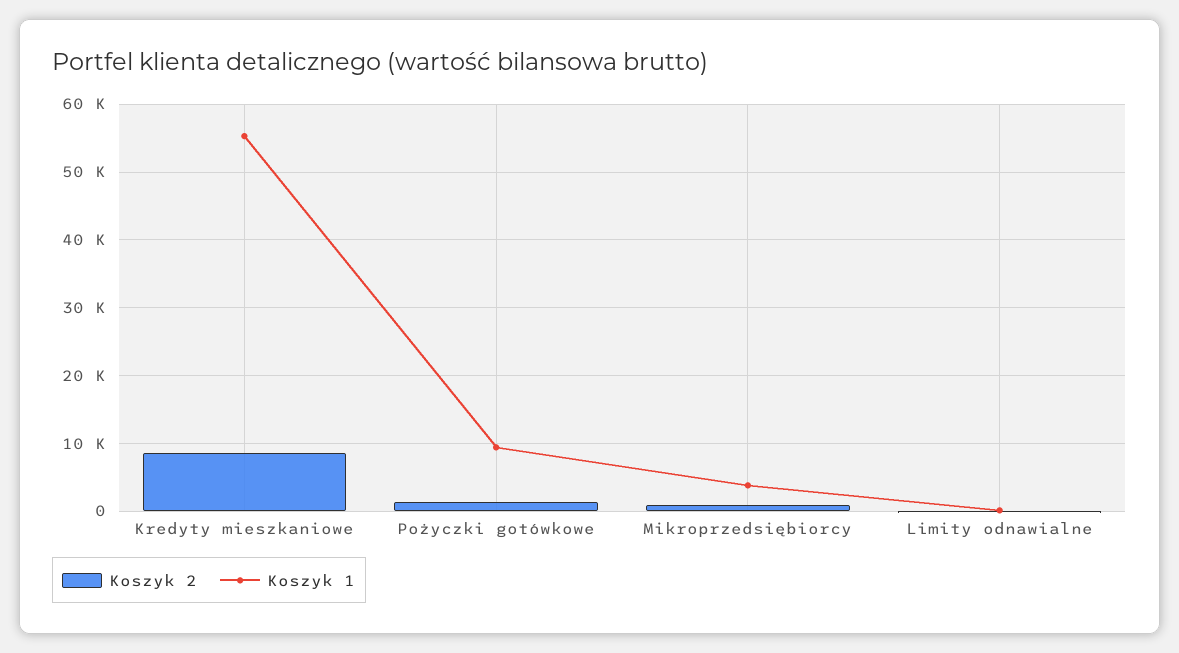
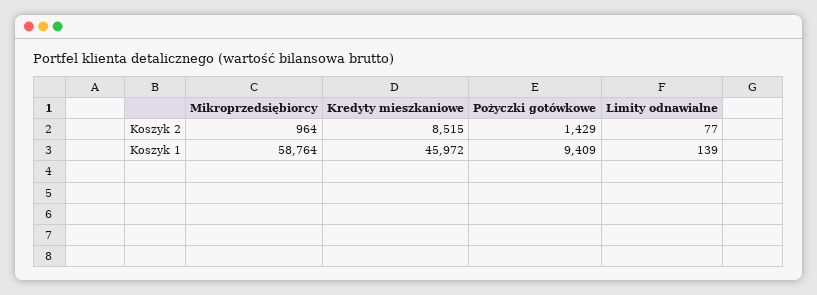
Koszyk 1, Kredyty mieszkaniowe: 55000 -> 45972
Koszyk 1, Mikroprzedsiębiorcy: 4000 -> 58764

